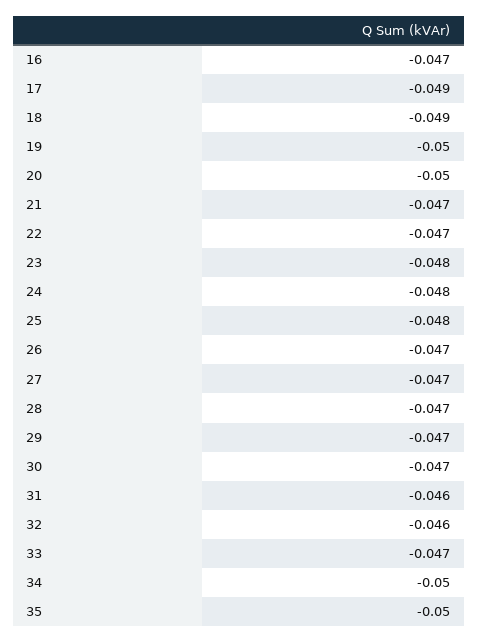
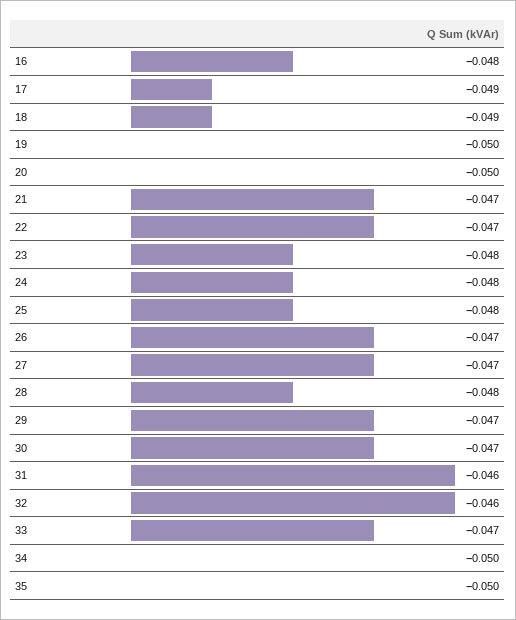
16: -0.047 -> -0.048
28: -0.047 -> -0.048

